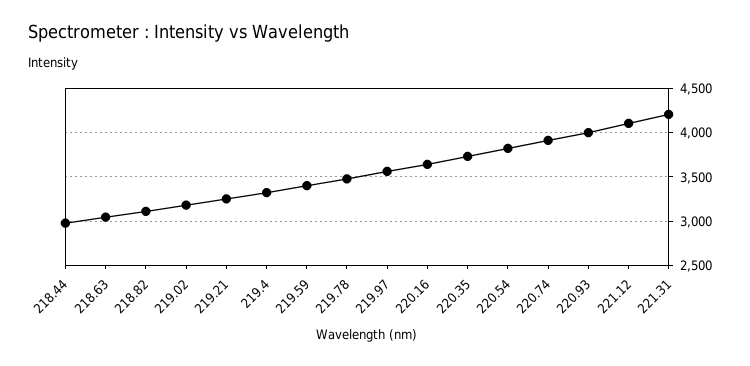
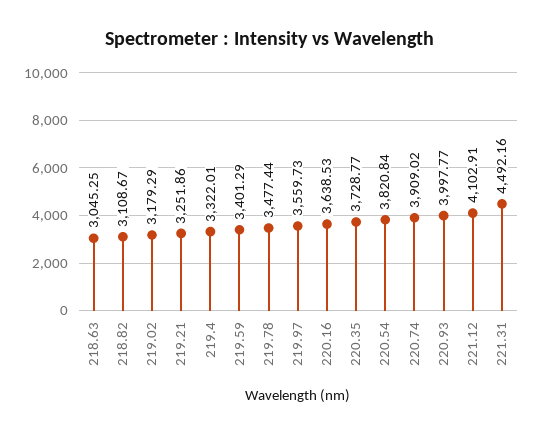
218.44: 3000 -> none
221.31: 4200 -> 4492.16

